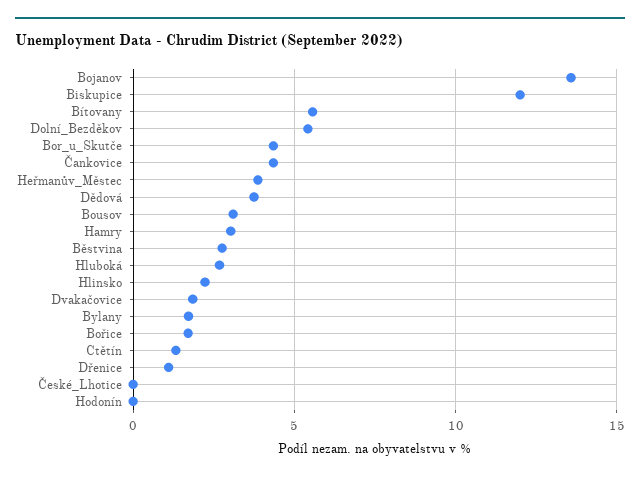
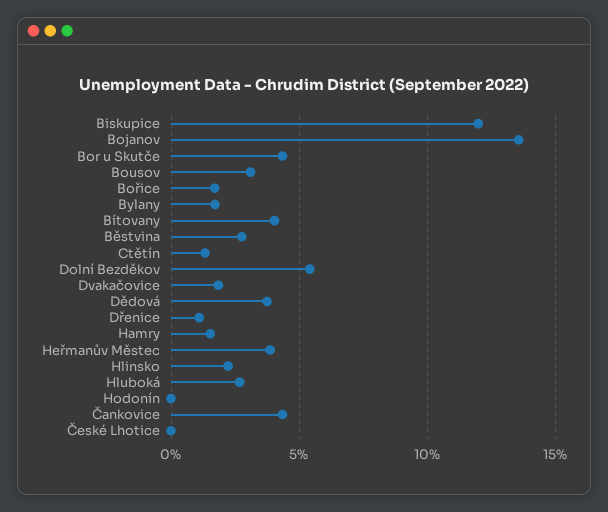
Bítovany: 5.5 -> 4
Hamry: 3 -> 1.5

